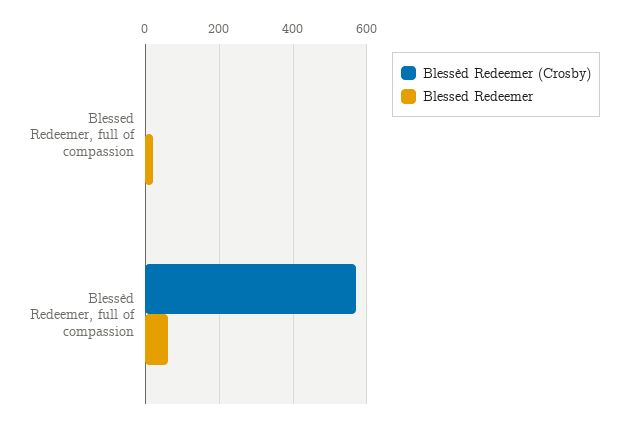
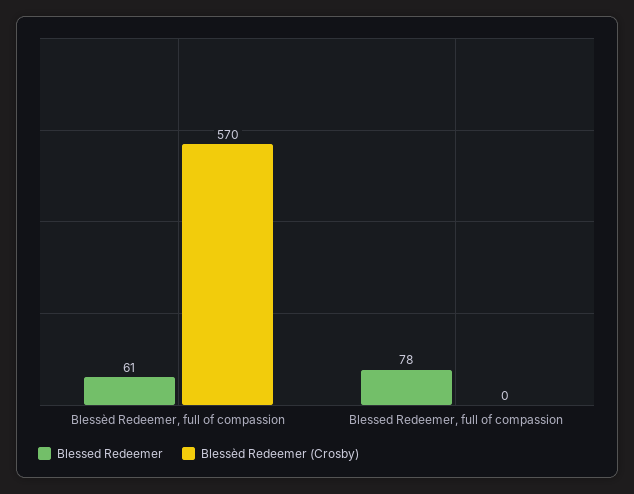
Blessed Redeemer, Blessed Redeemer, full of compassion: 20 -> 78

